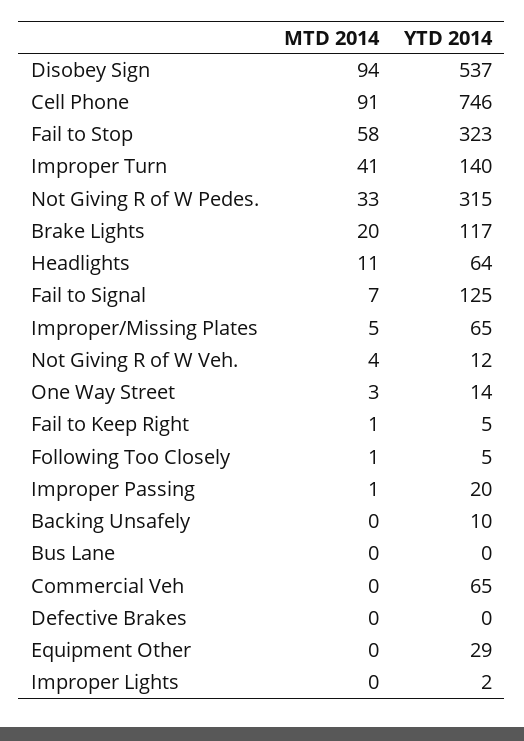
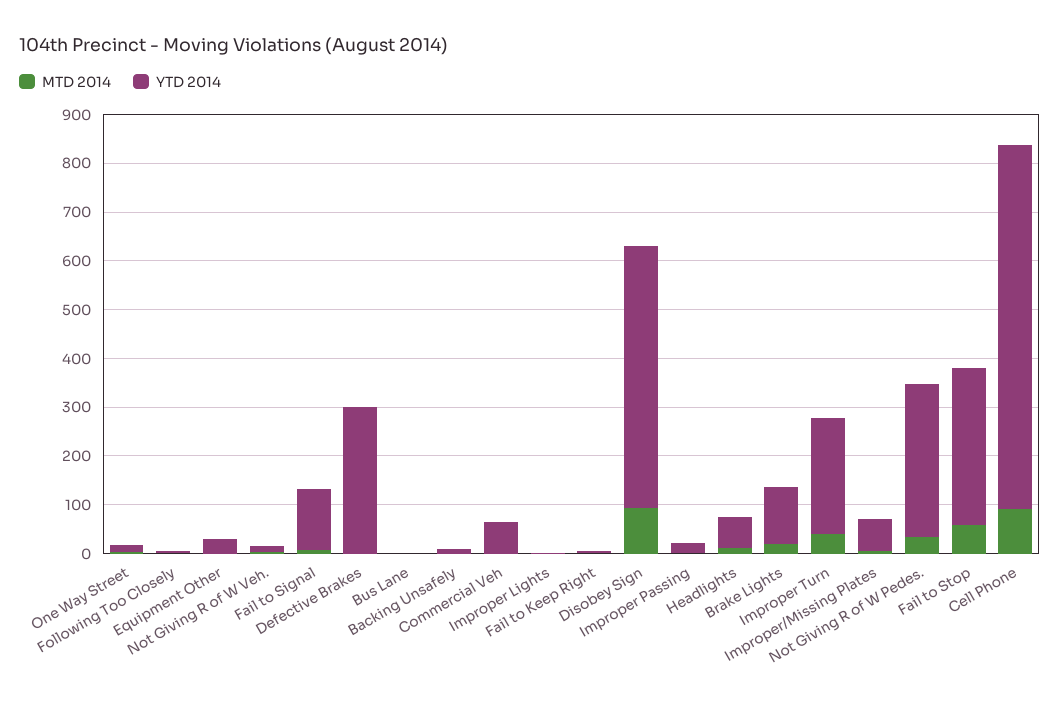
YTD 2014, Improper Turn: 140 -> 240
YTD 2014, Defective Brakes: 0 -> 300

